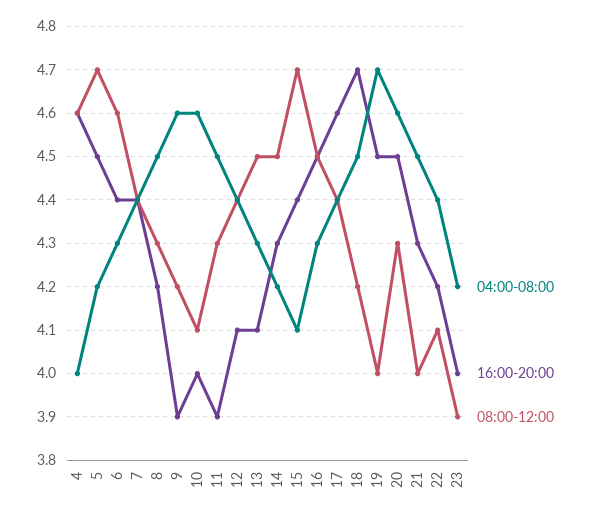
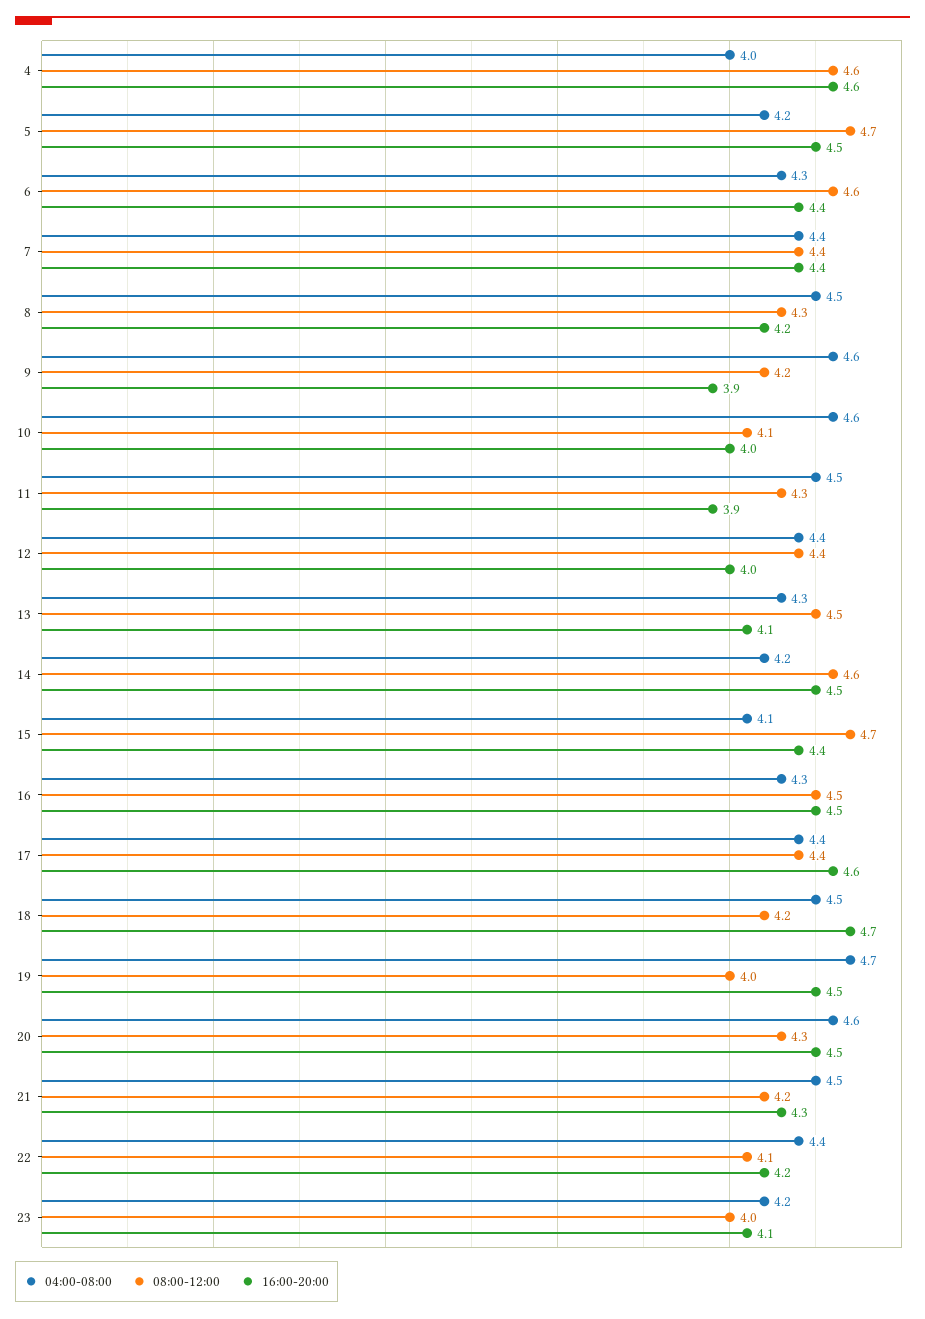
16:00-20:00, 12: 4.1 -> 4
16:00-20:00, 14: 4.3 -> 4.5
08:00-12:00, 14: 4.5 -> 4.6
08:00-12:00, 21: 4 -> 4.2
16:00-20:00, 23: 4 -> 4.1
08:00-12:00, 23: 3.9 -> 4

